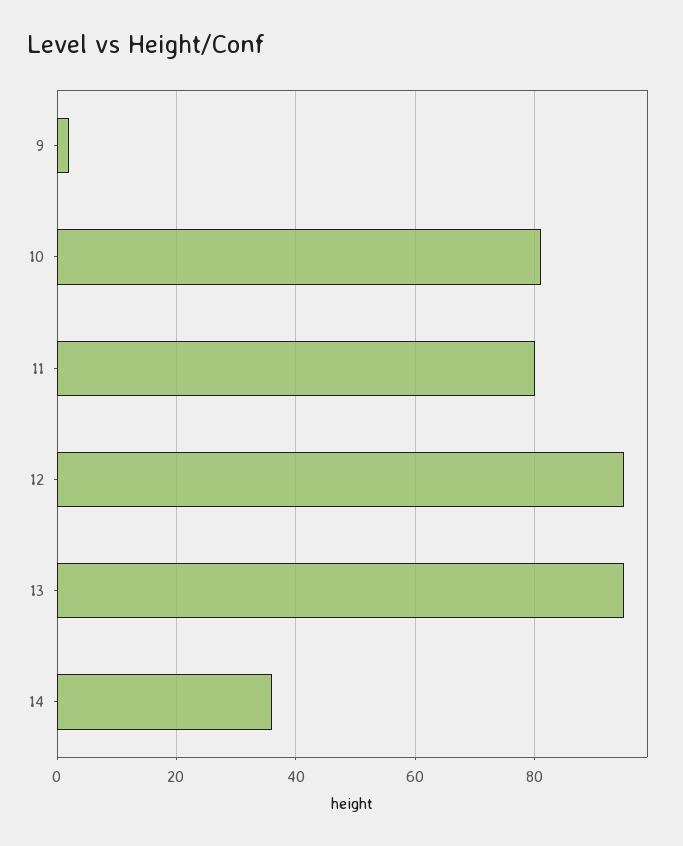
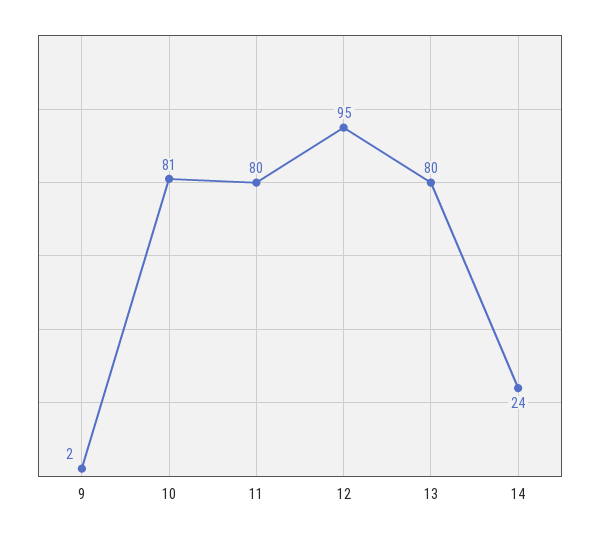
13: 95 -> 80
14: 35 -> 24

